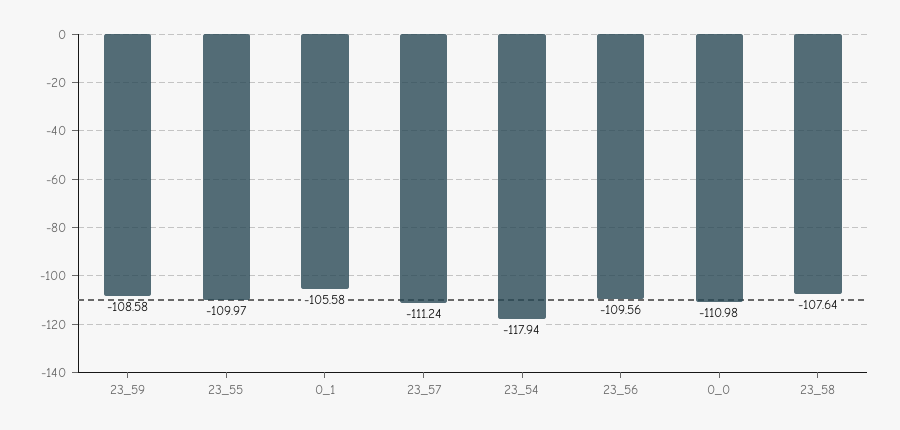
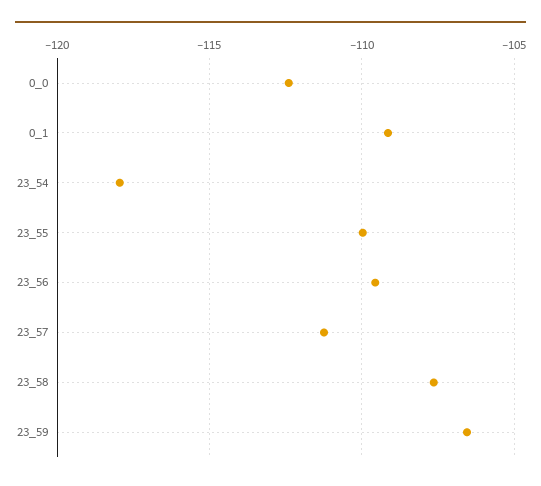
23_59: -108.58 -> -106.5
0_1: -105.58 -> -109
0_0: -110.98 -> -112.5

